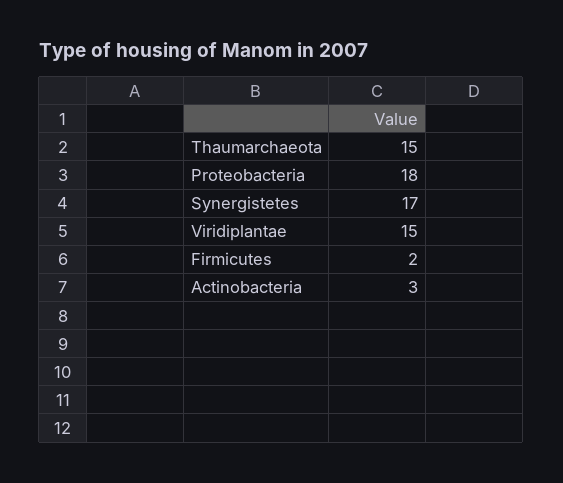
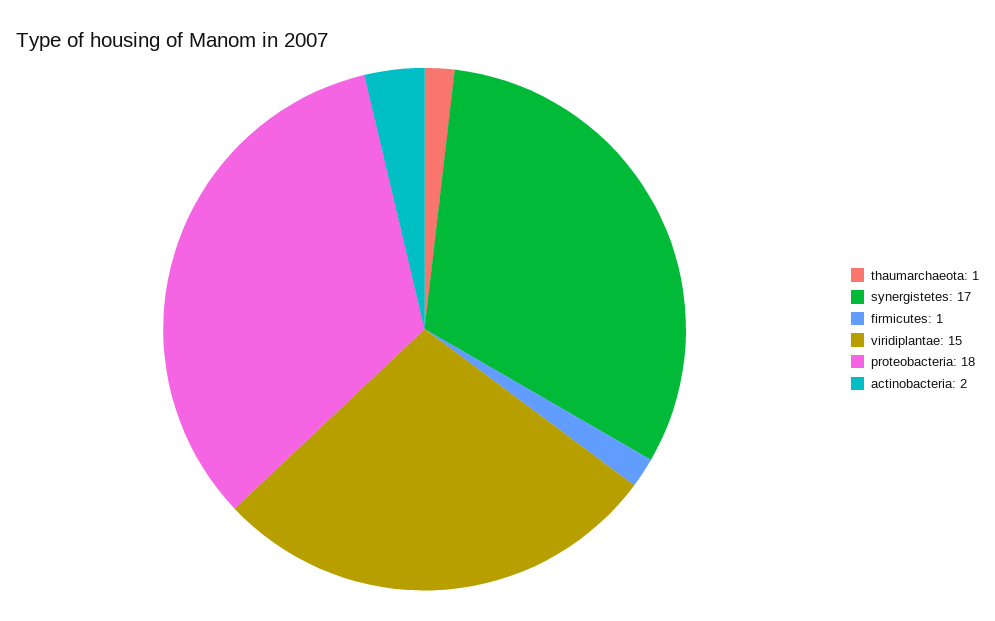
Thaumarchaeota: 15 -> 1
Firmicutes: 2 -> 1
Actinobacteria: 3 -> 2

